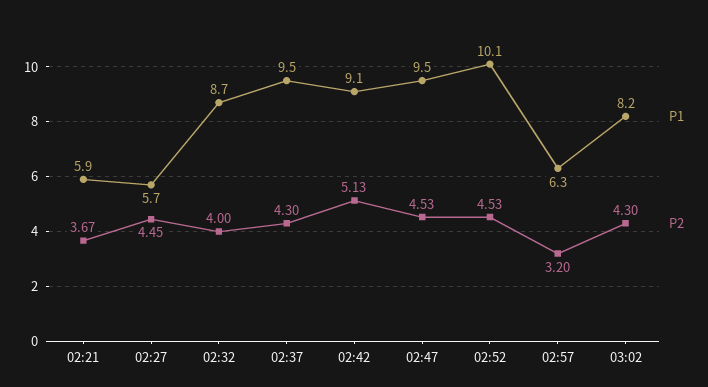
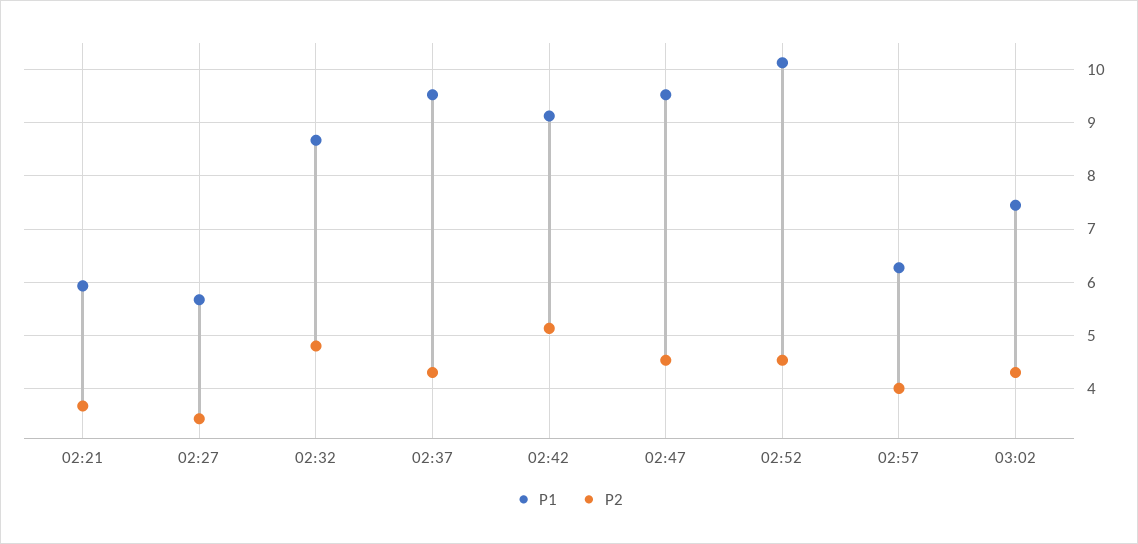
P2, 02:27: 4.45 -> 3.4
P2, 02:32: 4 -> 4.8
P2, 02:57: 3.2 -> 4
P1, 03:02: 8.2 -> 7.4

